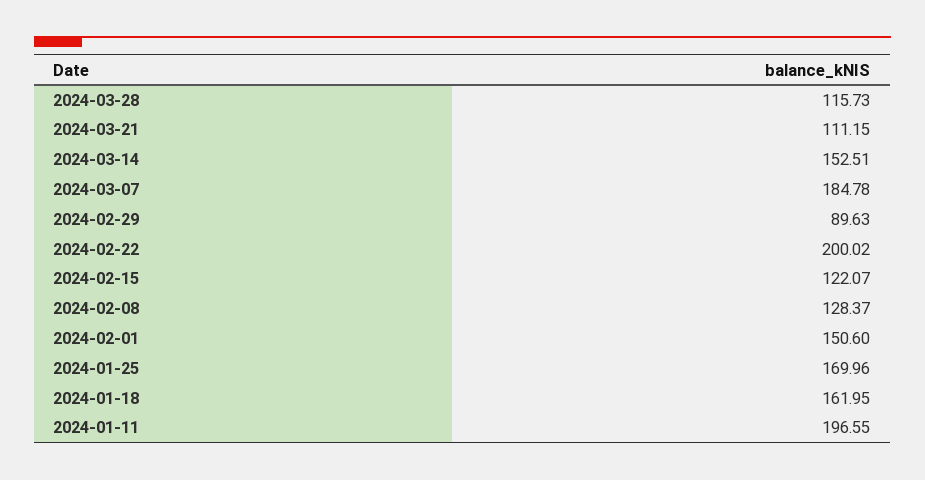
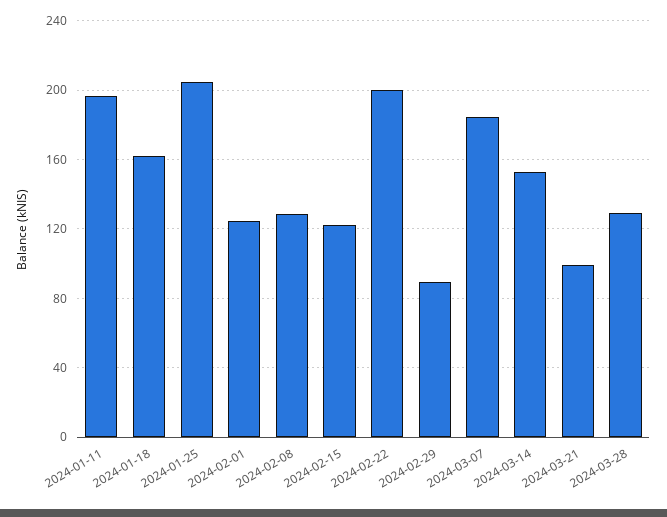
2024-03-28: 115.73 -> 130
2024-03-21: 111.15 -> 100
2024-02-01: 150.6 -> 125
2024-01-25: 169.96 -> 205

